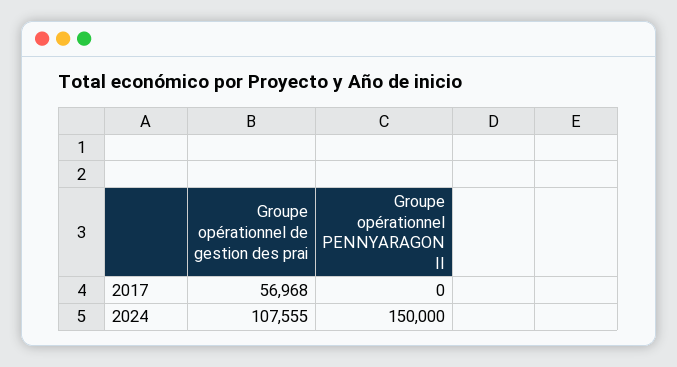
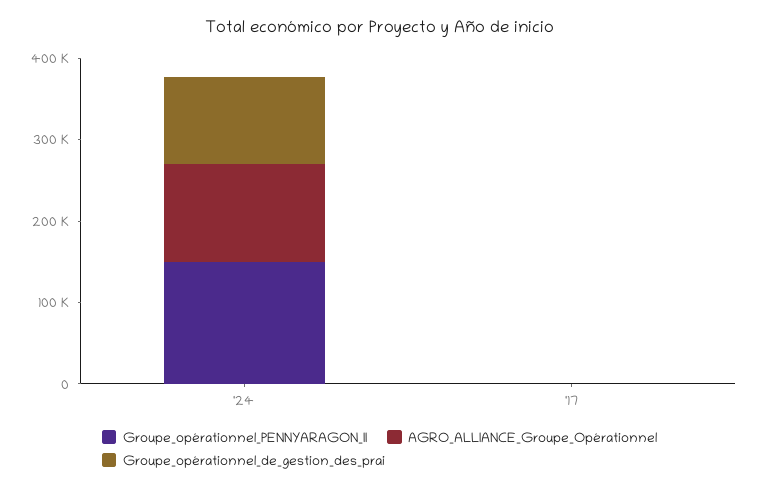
Groupe opérationnel de gestion des prai, 2017: 56968 -> 0
AGRO_ALLIANCE_Groupe_Opérationnel, 2024: none -> 120000
AGRO_ALLIANCE_Groupe_Opérationnel, 2017: none -> 0

